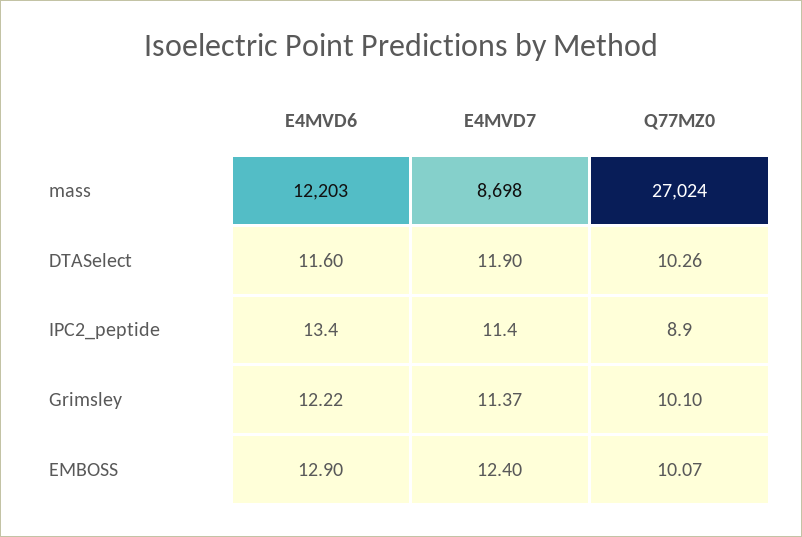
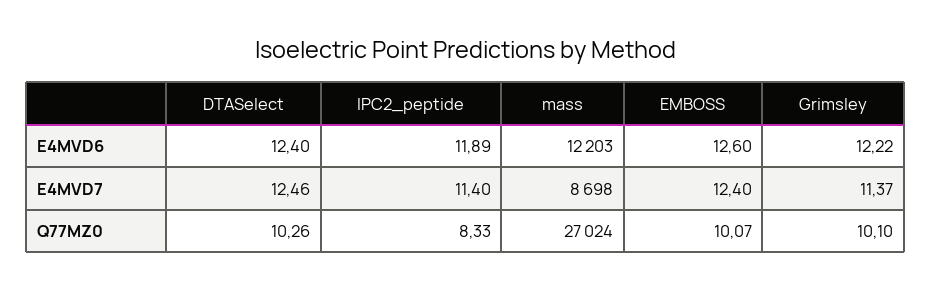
E4MVD6, DTASelect: 11.6 -> 12.4
E4MVD7, DTASelect: 11.9 -> 12.46
E4MVD6, IPC2_peptide: 13.4 -> 11.89
Q77MZ0, IPC2_peptide: 8.9 -> 8.33
E4MVD6, EMBOSS: 12.9 -> 12.6

